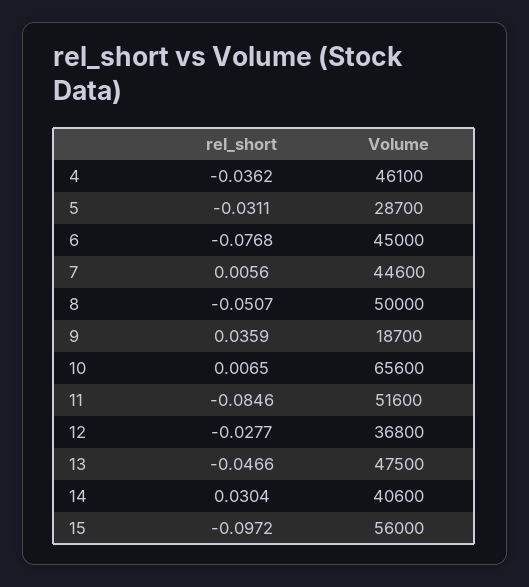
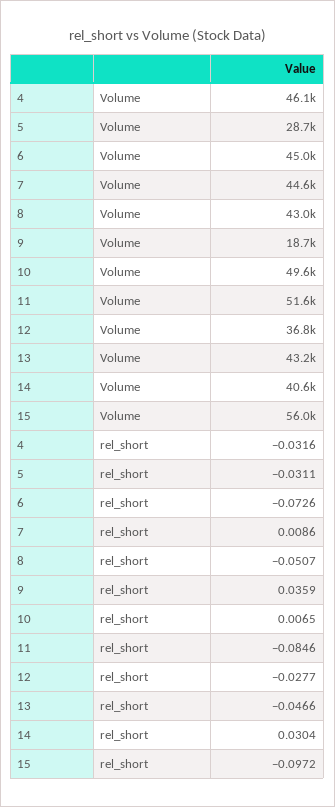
rel_short, 4: -0.0362 -> -0.0316
rel_short, 6: -0.0768 -> -0.0726
rel_short, 7: 0.0056 -> 0.0086
Volume, 8: 50000 -> 43000
Volume, 10: 65600 -> 49600
Volume, 13: 47500 -> 43200

